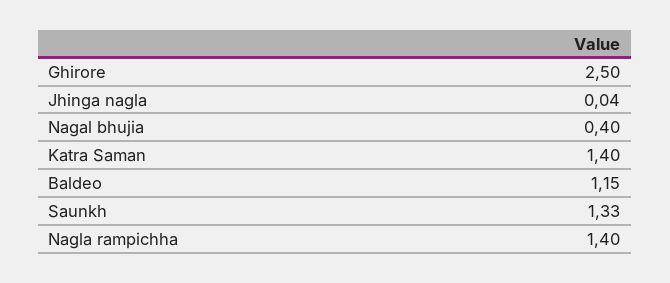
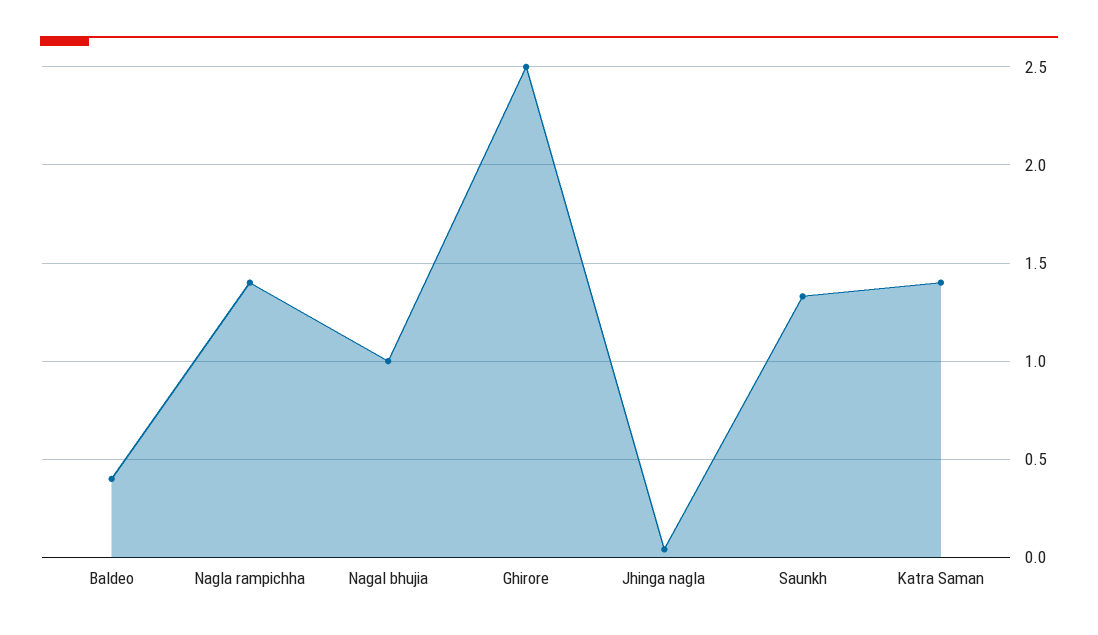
Nagal bhujia: 0.4 -> 1
Baldeo: 1.15 -> 0.4

